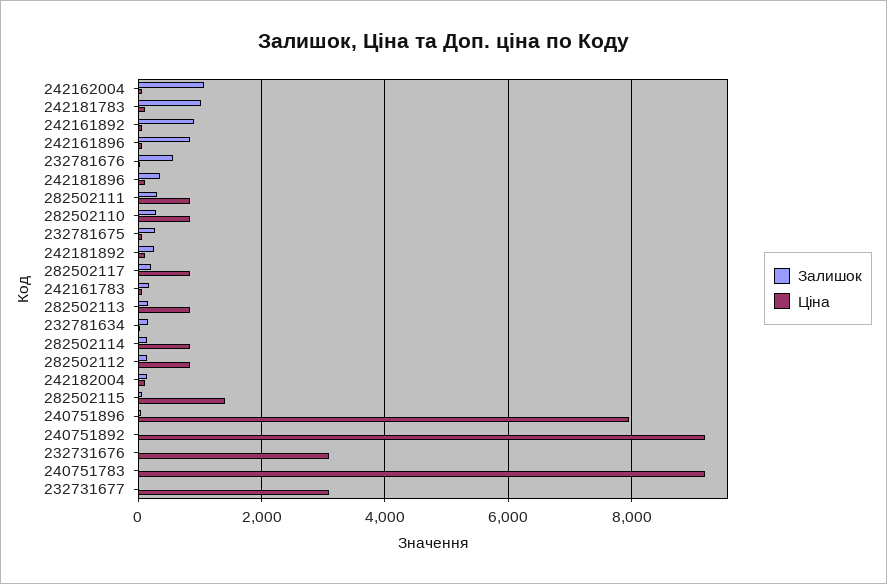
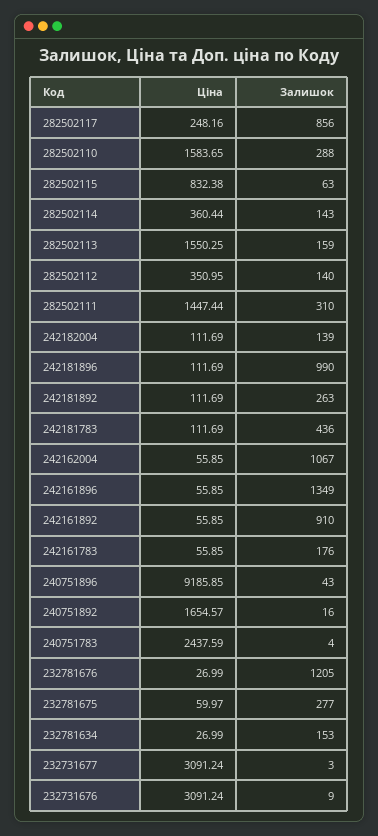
Залишок, 242181783: 1000 -> 436
Залишок, 242161896: 800 -> 1349
Залишок, 232781676: 600 -> 1205
Залишок, 242181896: 400 -> 990
Ціна, 282502111: 800 -> 1447.44
Ціна, 282502110: 800 -> 1583.65
Залишок, 282502117: 200 -> 856
Ціна, 282502117: 800 -> 248.16
Ціна, 282502113: 800 -> 1550.25
Ціна, 282502114: 800 -> 360.44
Ціна, 282502112: 800 -> 350.95
Ціна, 282502115: 1400 -> 832.38
Ціна, 240751896: 8000 -> 9185.85
Ціна, 240751892: 9200 -> 1654.57
Ціна, 240751783: 9200 -> 2437.59

